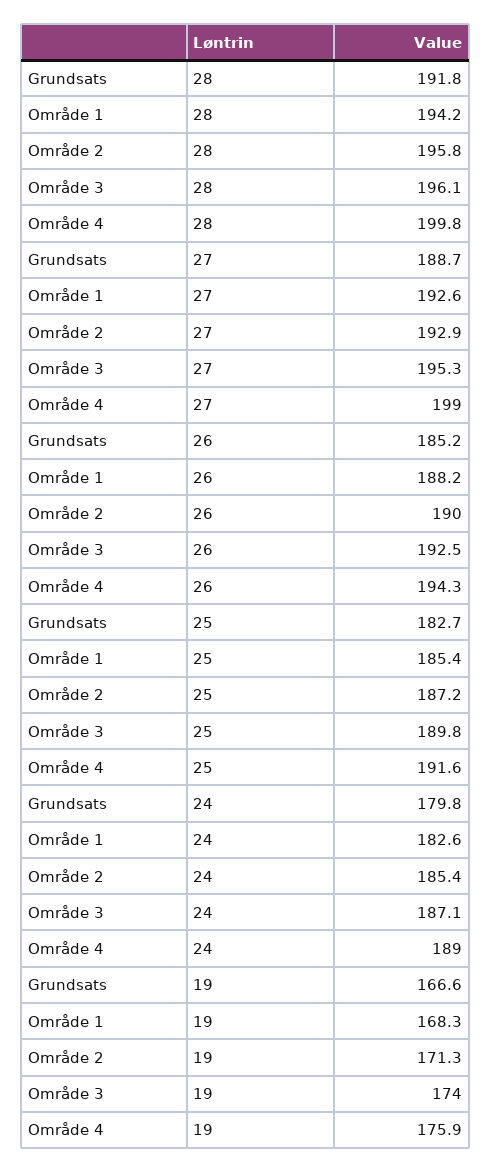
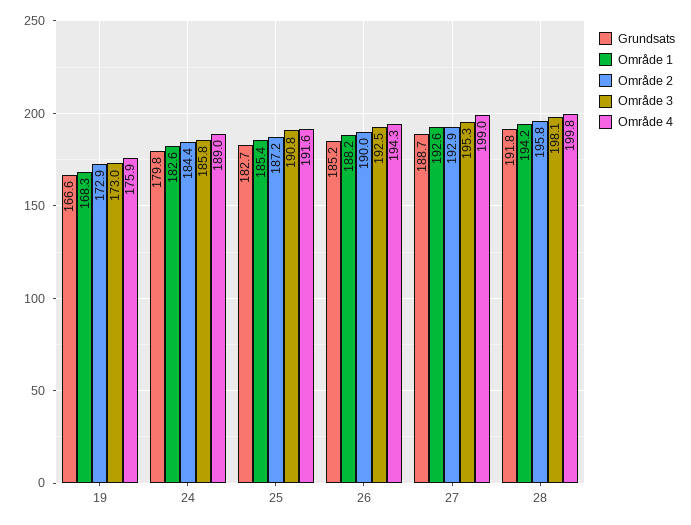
Område 3, 28: 196.1 -> 198.1
Område 3, 25: 189.8 -> 190.8
Område 2, 24: 185.4 -> 184.4
Område 3, 24: 187.1 -> 185.8
Område 2, 19: 171.3 -> 172.9
Område 3, 19: 174 -> 173

